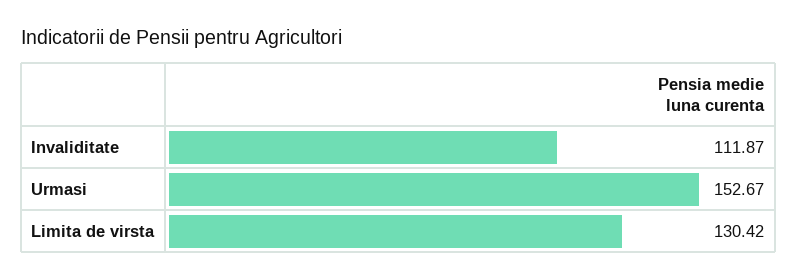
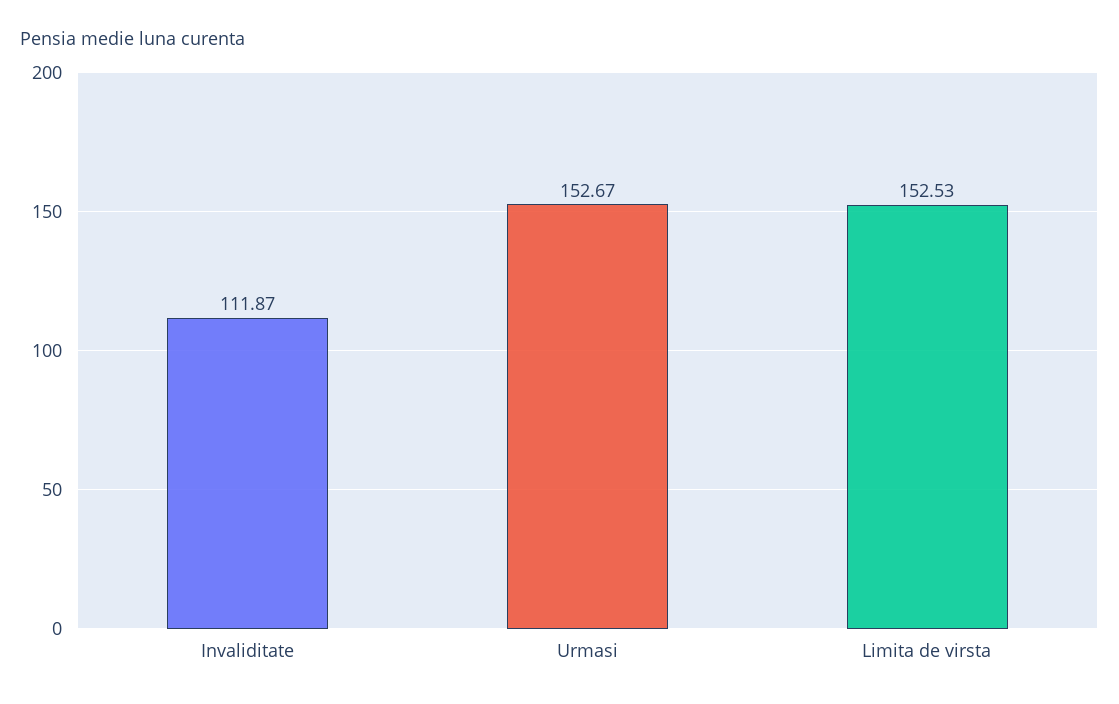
Limita de virsta: 130.42 -> 152.53

